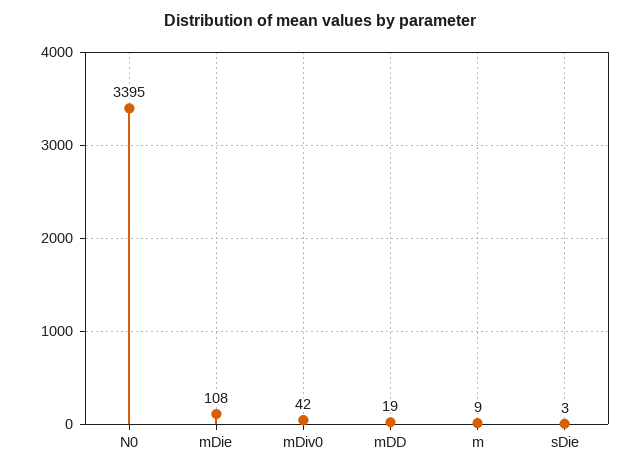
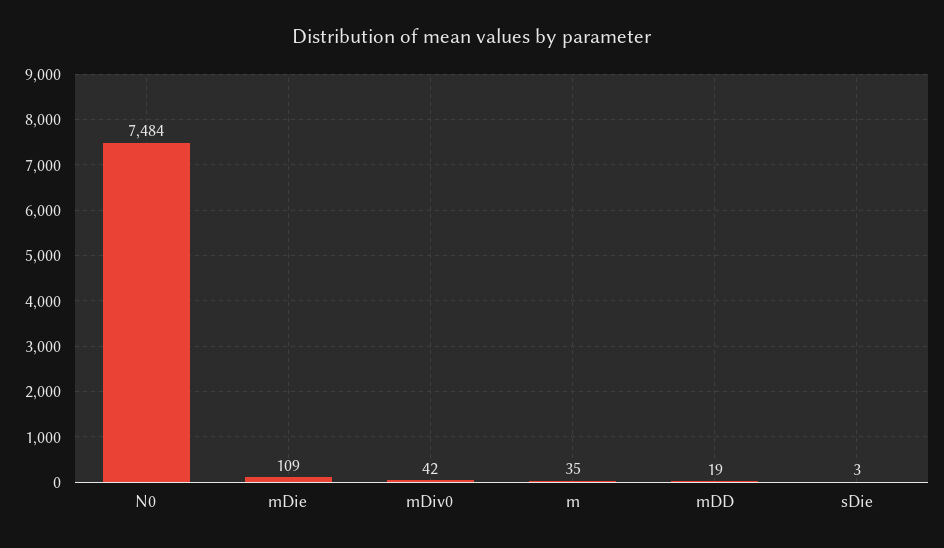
N0: 3395 -> 7484
mDie: 108 -> 109
m: 9 -> 35

